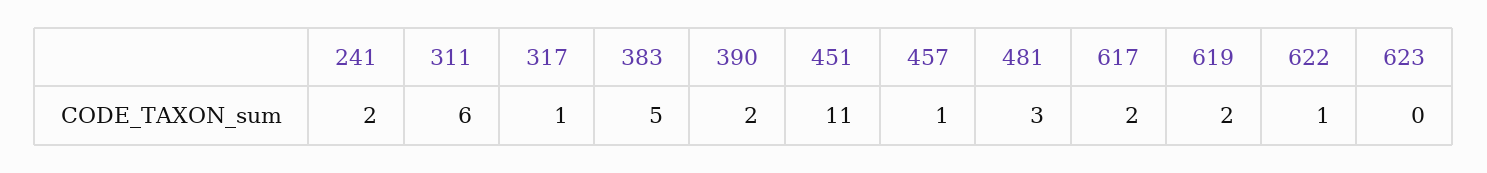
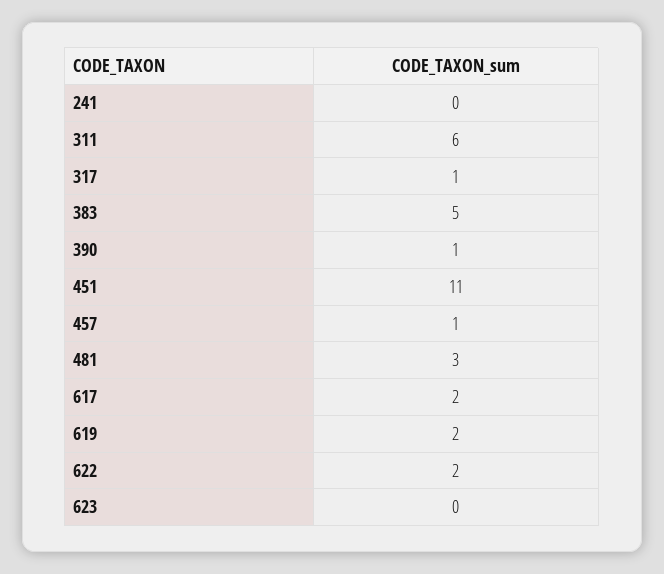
241: 2 -> 0
390: 2 -> 1
622: 1 -> 2

